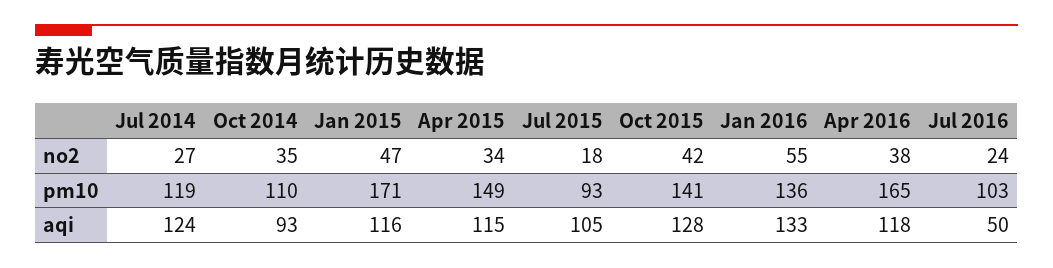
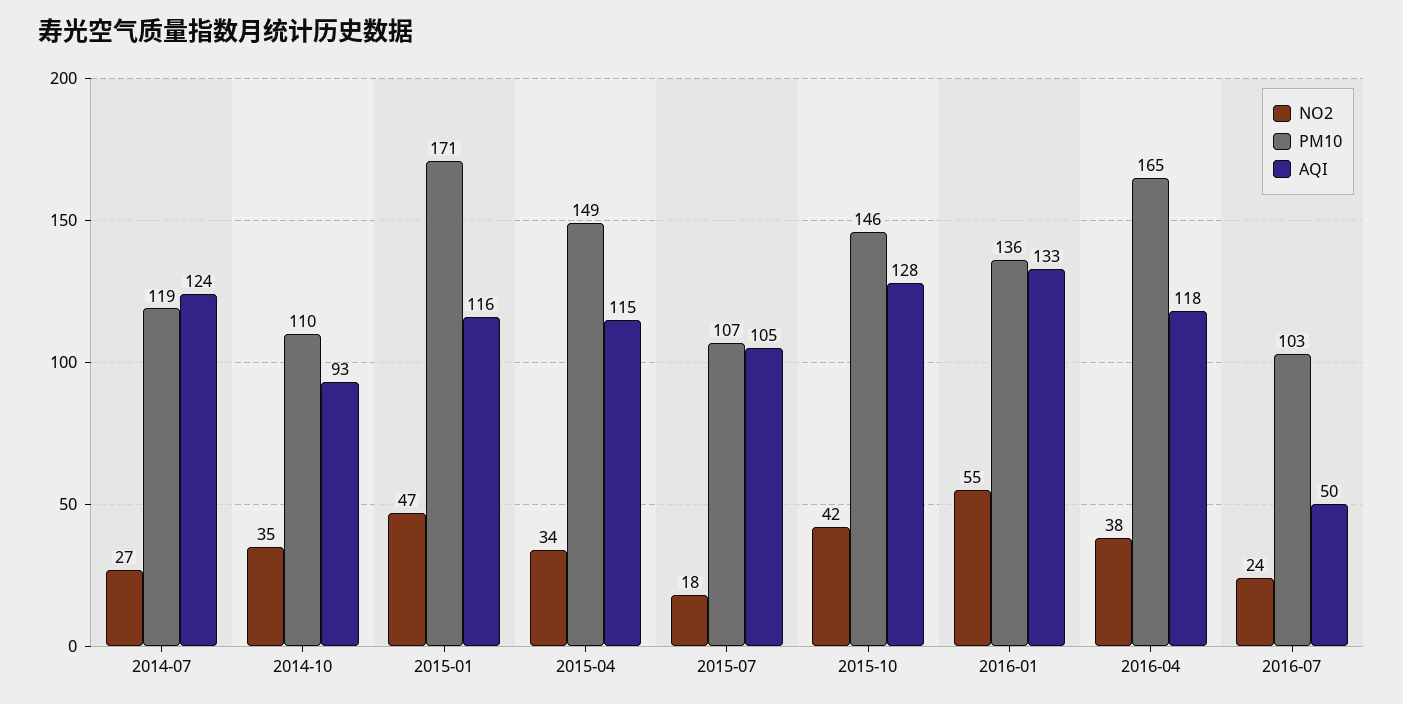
pm10, Jul 2015: 93 -> 107
pm10, Oct 2015: 141 -> 146

